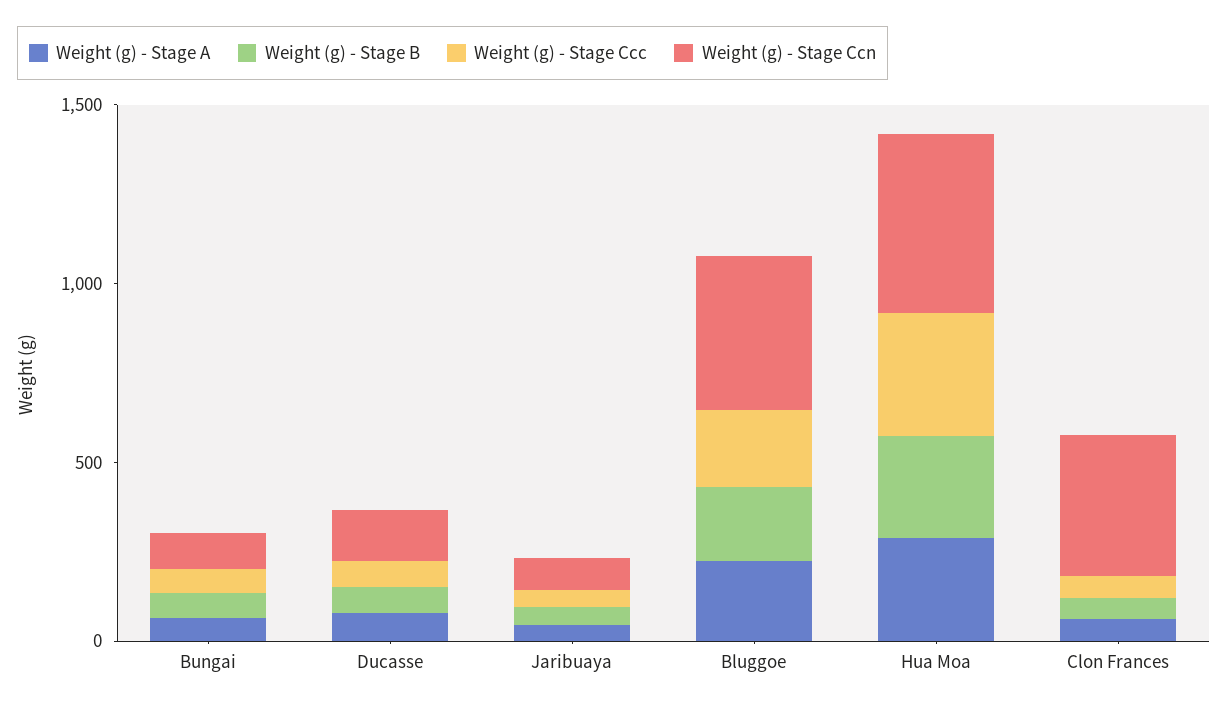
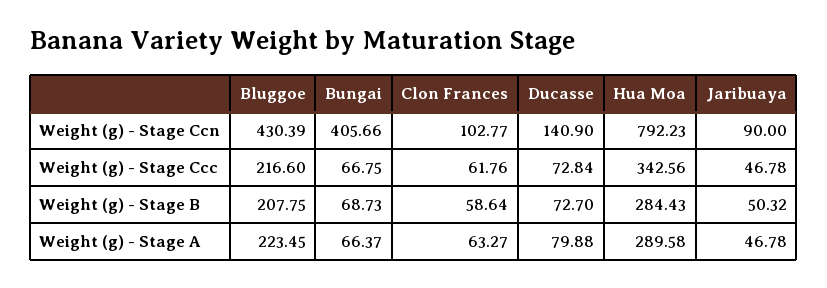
Weight (g) - Stage Ccn, Bungai: 100 -> 405.66
Weight (g) - Stage Ccn, Hua Moa: 500 -> 792.23
Weight (g) - Stage Ccn, Clon Frances: 400 -> 102.77

